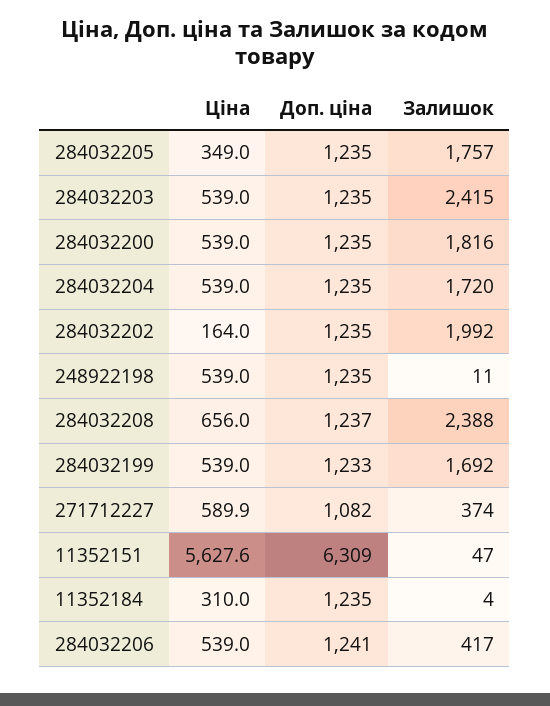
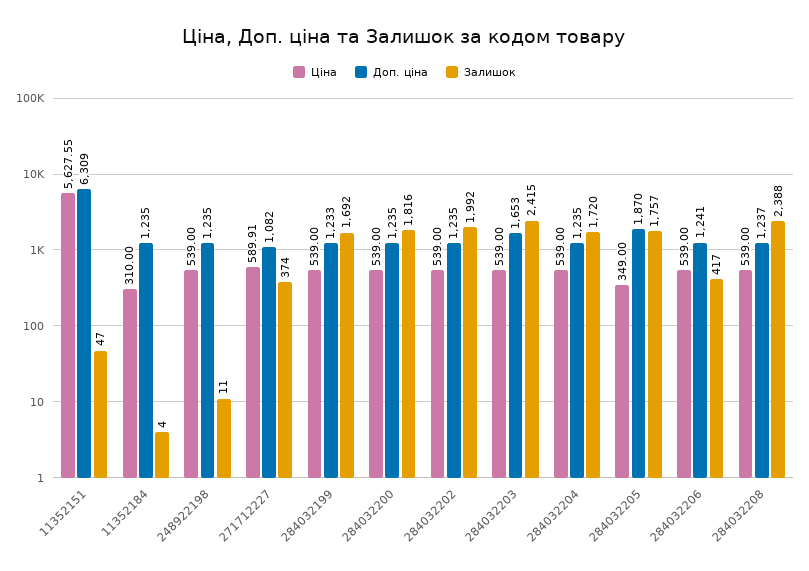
Доп. ціна, 284032205: 1235 -> 1870
Доп. ціна, 284032203: 1235 -> 1653
Ціна, 284032202: 164 -> 539
Ціна, 284032208: 656 -> 539

